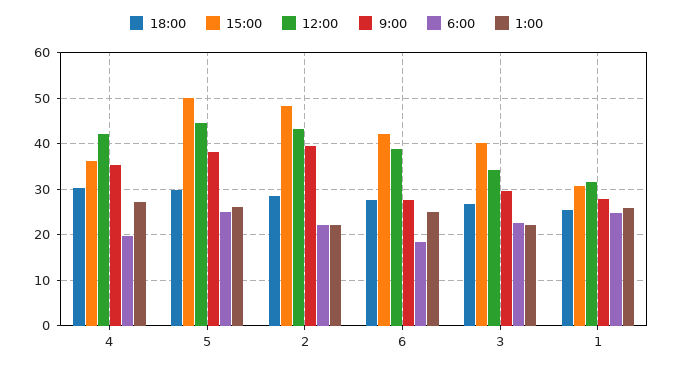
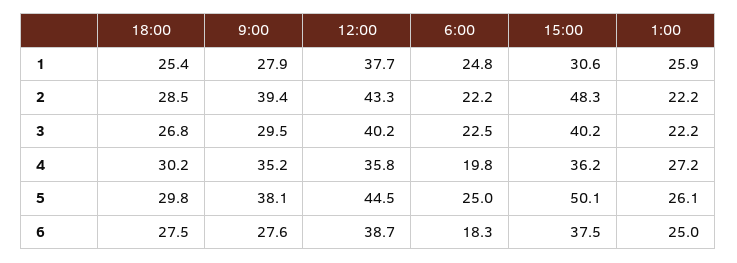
12:00, 4: 42 -> 35.8
15:00, 6: 42 -> 37.5
12:00, 3: 34 -> 40.2
12:00, 1: 32 -> 37.7

